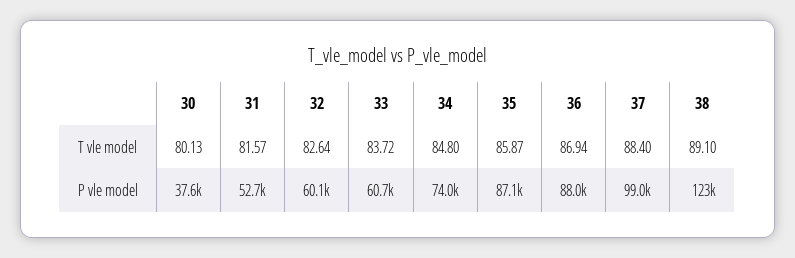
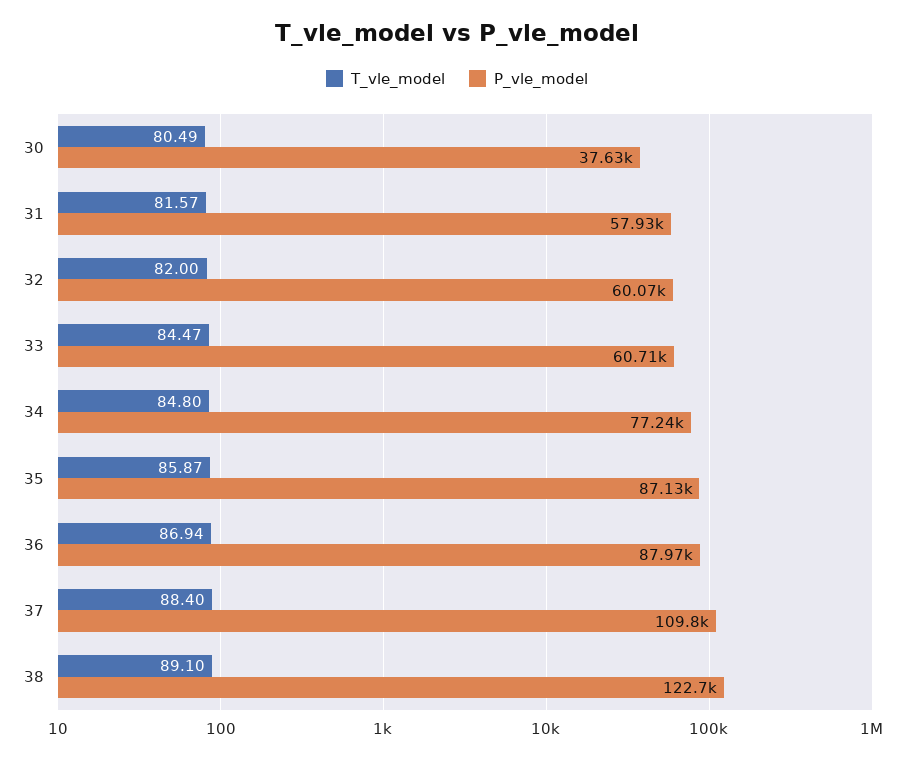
T vle model, 30: 80.13 -> 80.49
T vle model, 32: 82.64 -> 82
T vle model, 33: 83.72 -> 84.47
P vle model, 31: 52700 -> 57930
P vle model, 34: 74000 -> 77240
P vle model, 37: 99000 -> 109800

